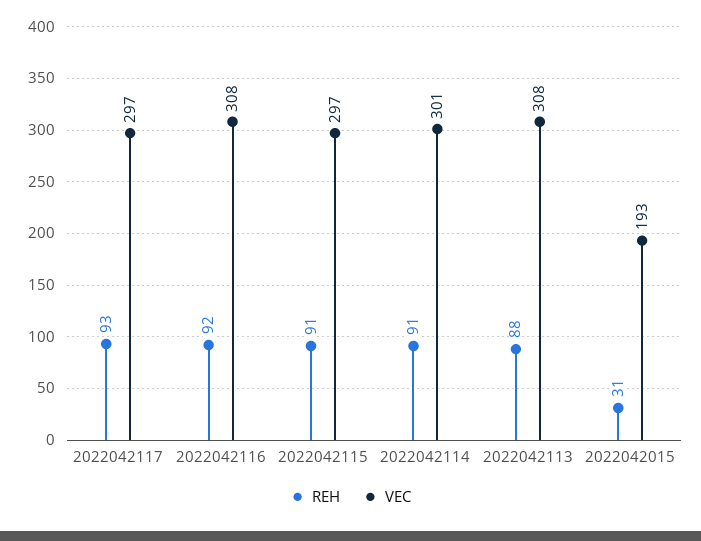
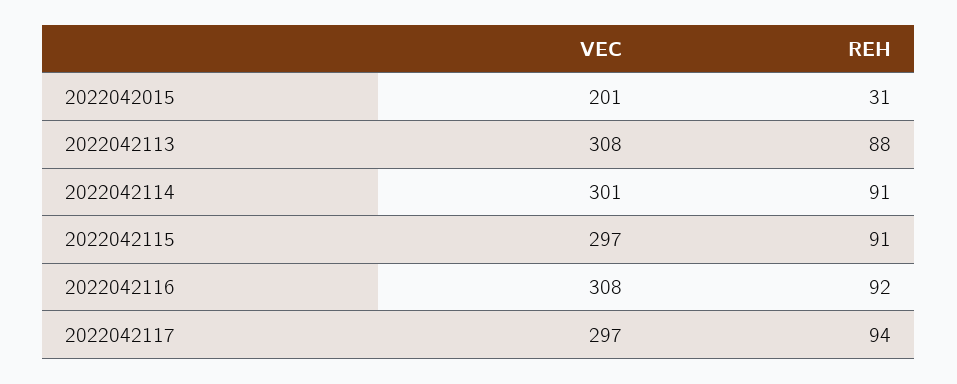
REH, 2022042117: 93 -> 94
VEC, 2022042015: 193 -> 201

